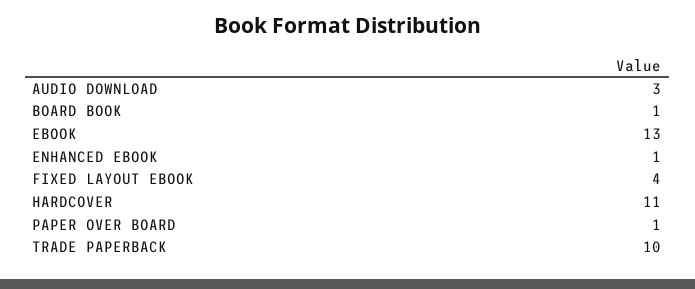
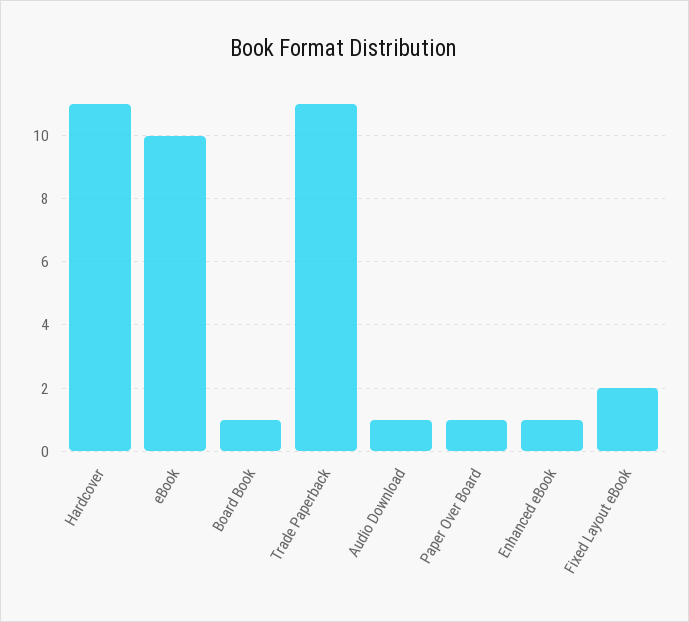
AUDIO DOWNLOAD: 3 -> 1
EBOOK: 13 -> 10
FIXED LAYOUT EBOOK: 4 -> 2
TRADE PAPERBACK: 10 -> 11

